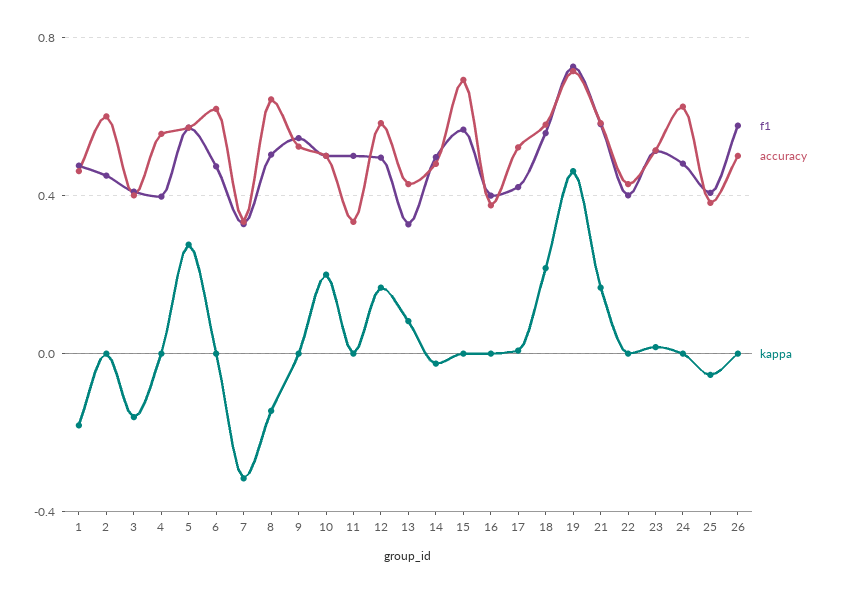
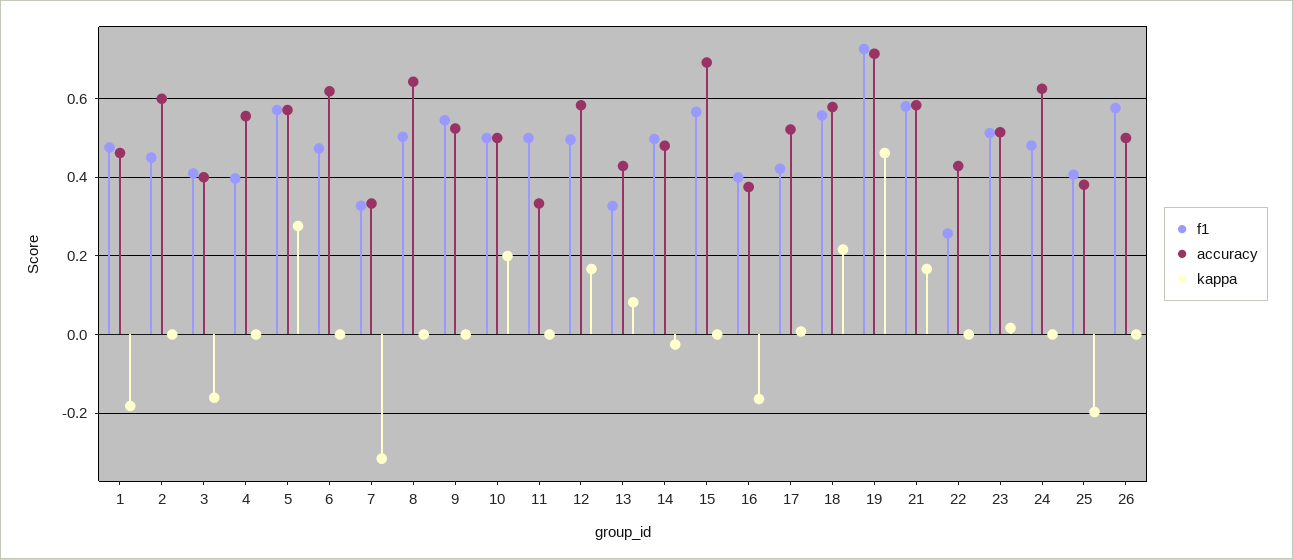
kappa, 8: -0.15 -> 0
kappa, 16: 0 -> -0.16
f1, 22: 0.4 -> 0.26
kappa, 25: -0.05 -> -0.2

